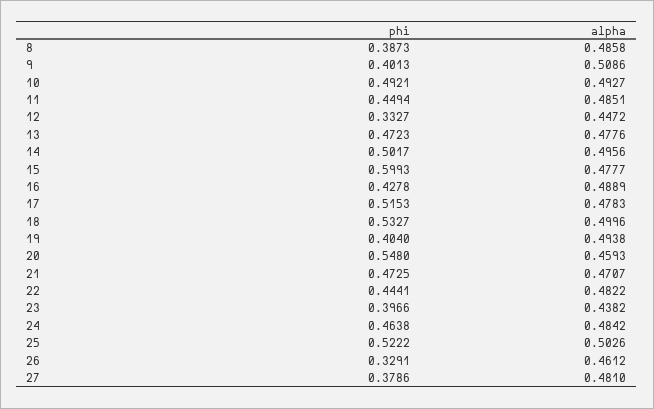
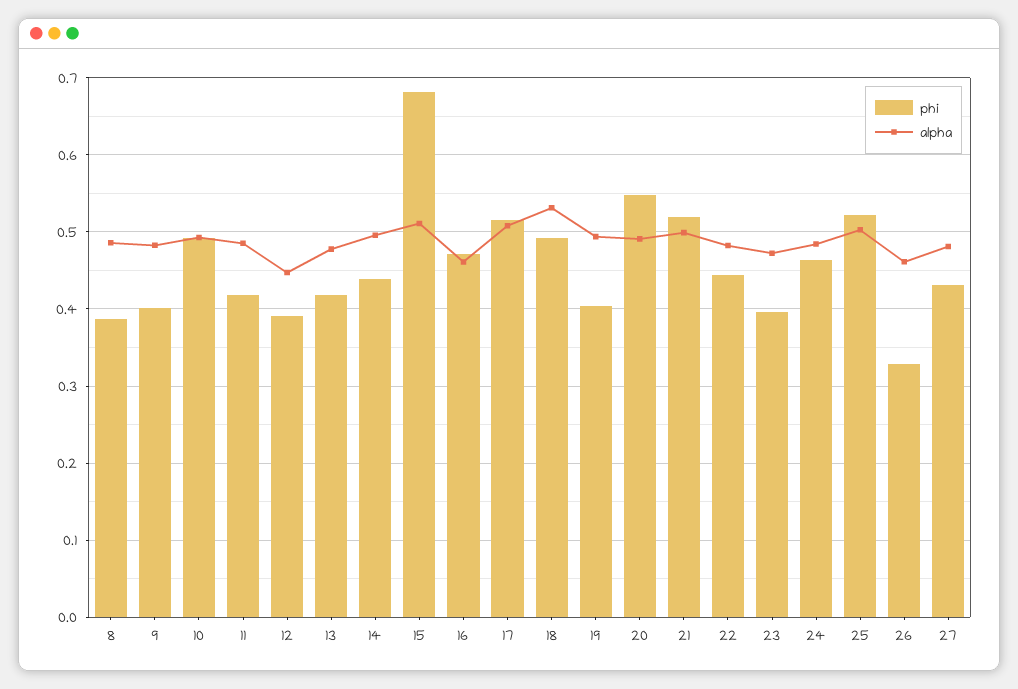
alpha, 9: 0.5086 -> 0.48
phi, 11: 0.4494 -> 0.42
phi, 12: 0.3327 -> 0.39
phi, 13: 0.4723 -> 0.42
phi, 14: 0.5017 -> 0.44
phi, 15: 0.5993 -> 0.68
alpha, 15: 0.4777 -> 0.51
phi, 16: 0.4278 -> 0.47
alpha, 16: 0.4889 -> 0.46
alpha, 17: 0.4783 -> 0.51
phi, 18: 0.5327 -> 0.49
alpha, 18: 0.4996 -> 0.53
alpha, 20: 0.4593 -> 0.49
phi, 21: 0.4725 -> 0.52
alpha, 21: 0.4707 -> 0.5
alpha, 23: 0.4382 -> 0.47
phi, 27: 0.3786 -> 0.43

